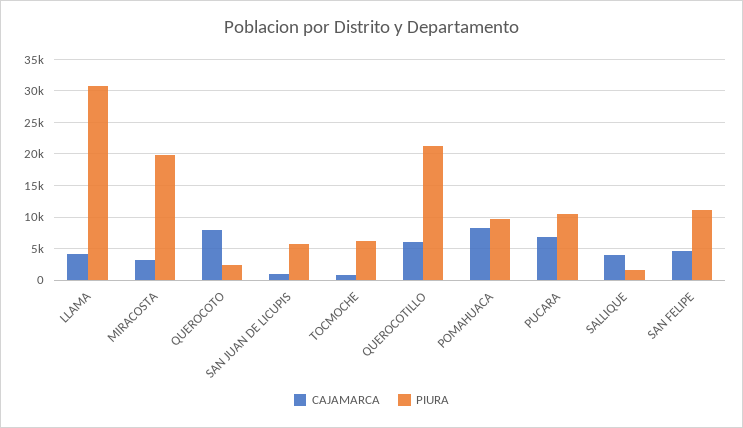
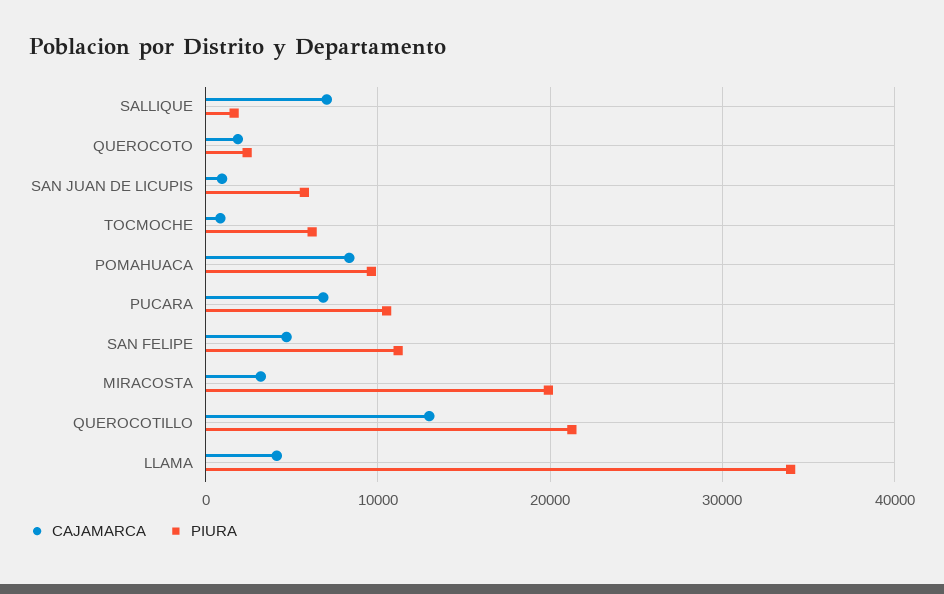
PIURA, LLAMA: 31000 -> 34000
CAJAMARCA, QUEROCOTO: 8000 -> 2000
CAJAMARCA, QUEROCOTILLO: 6000 -> 13000
CAJAMARCA, SALLIQUE: 4000 -> 7000

